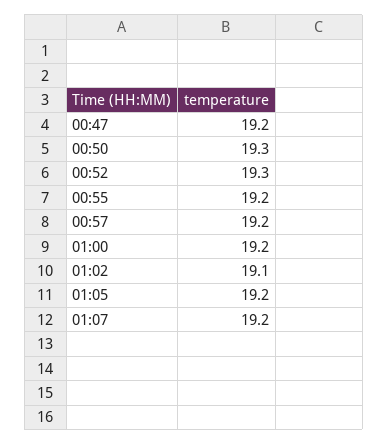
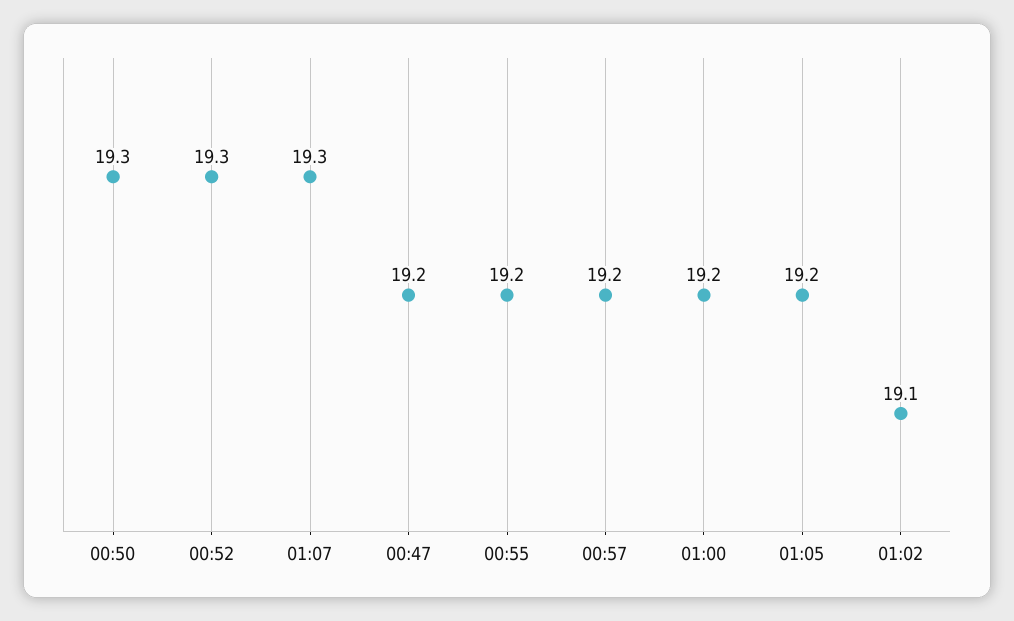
01:07: 19.2 -> 19.3

